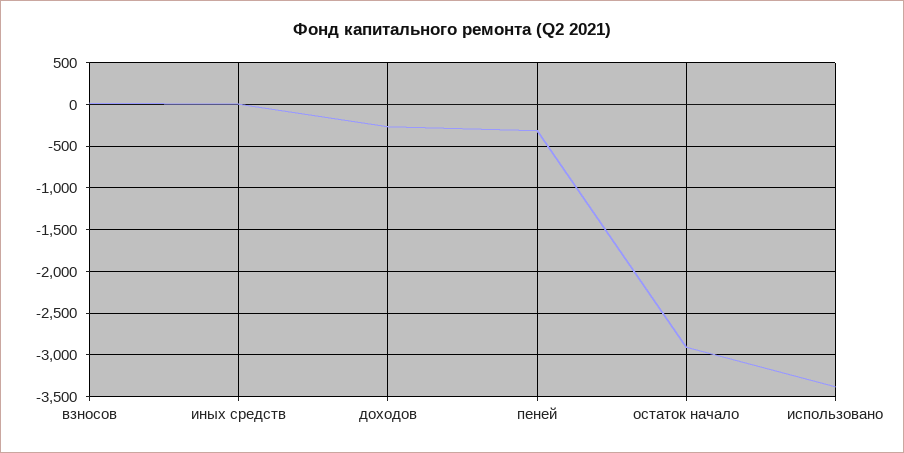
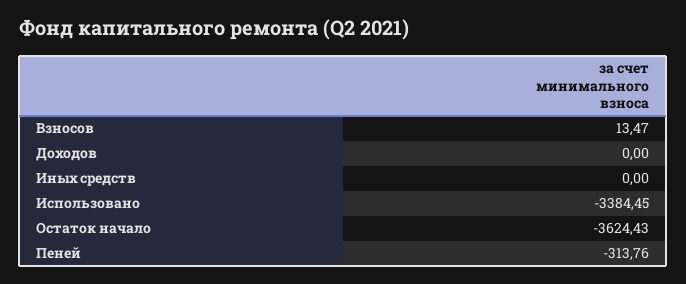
доходов: -300 -> 0
остаток начало: -2900 -> -3624.43

